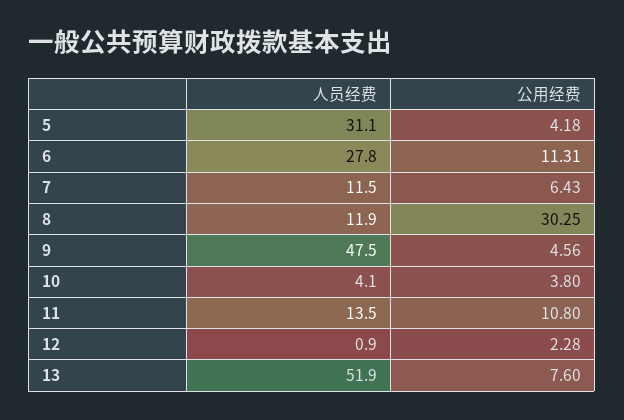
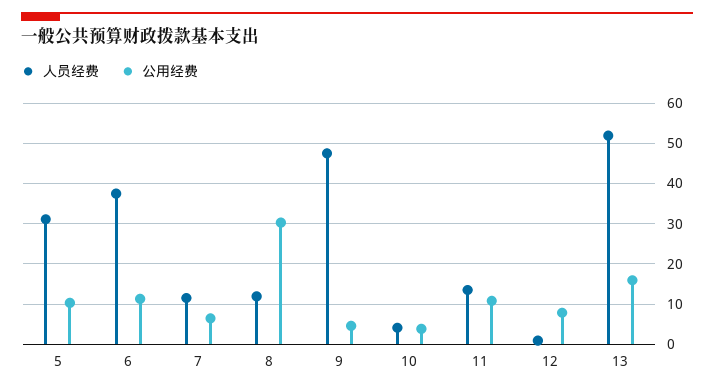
公用经费, 5: 4.18 -> 10
人员经费, 6: 27.8 -> 38
公用经费, 12: 2.28 -> 8
公用经费, 13: 7.6 -> 16

